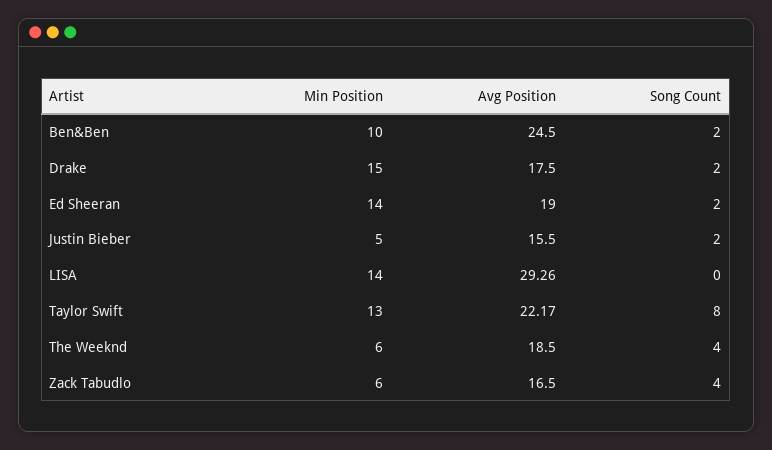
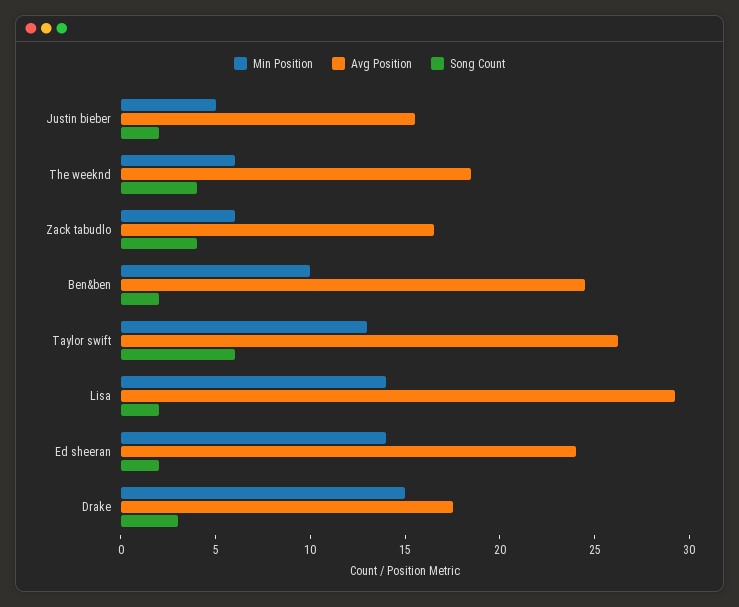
Song Count, Drake: 2 -> 3
Avg Position, Ed Sheeran: 19 -> 24
Song Count, LISA: 0 -> 2
Avg Position, Taylor Swift: 22.17 -> 26
Song Count, Taylor Swift: 8 -> 6

